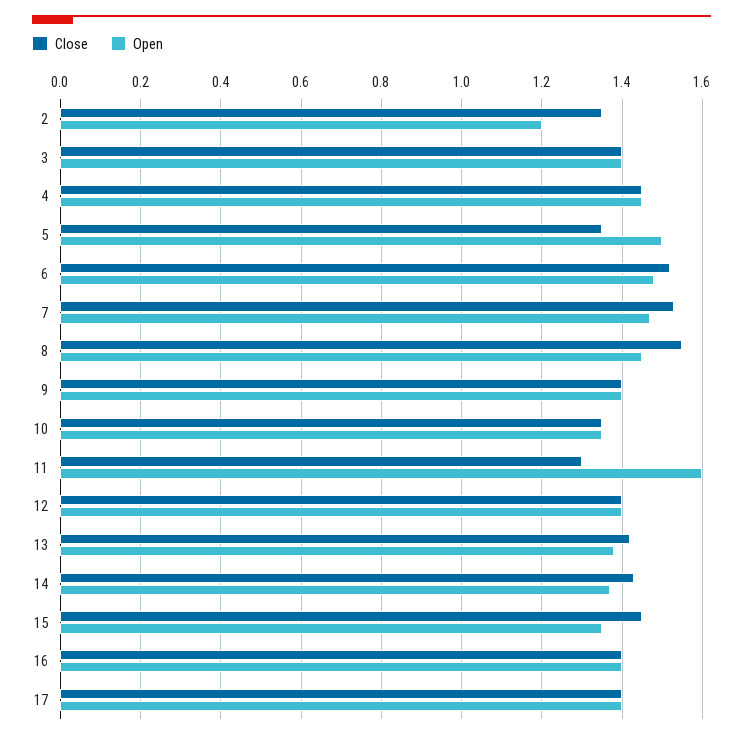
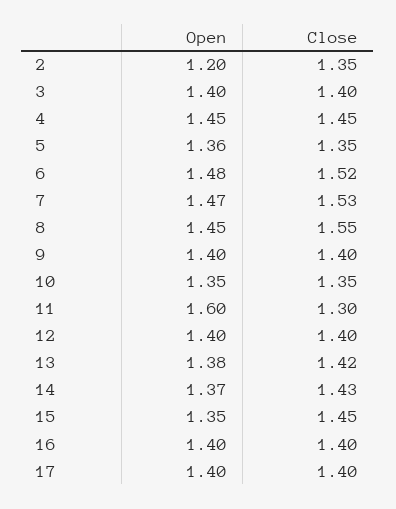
Open, 5: 1.5 -> 1.36

